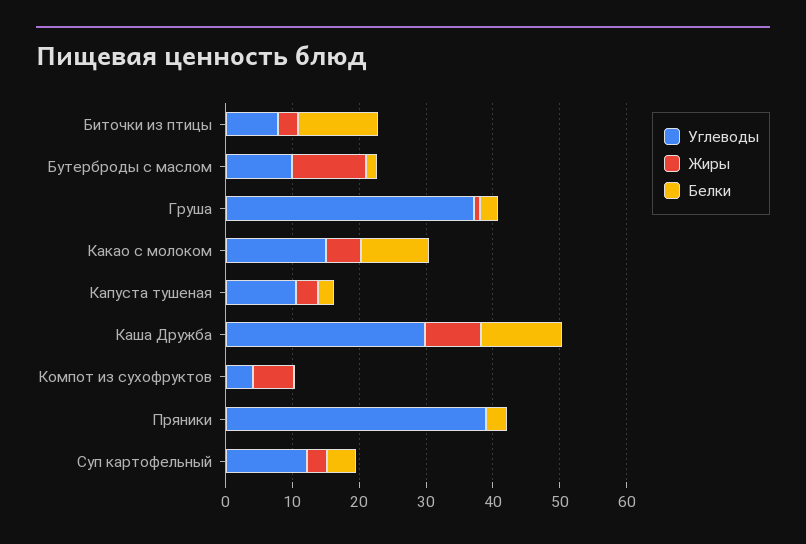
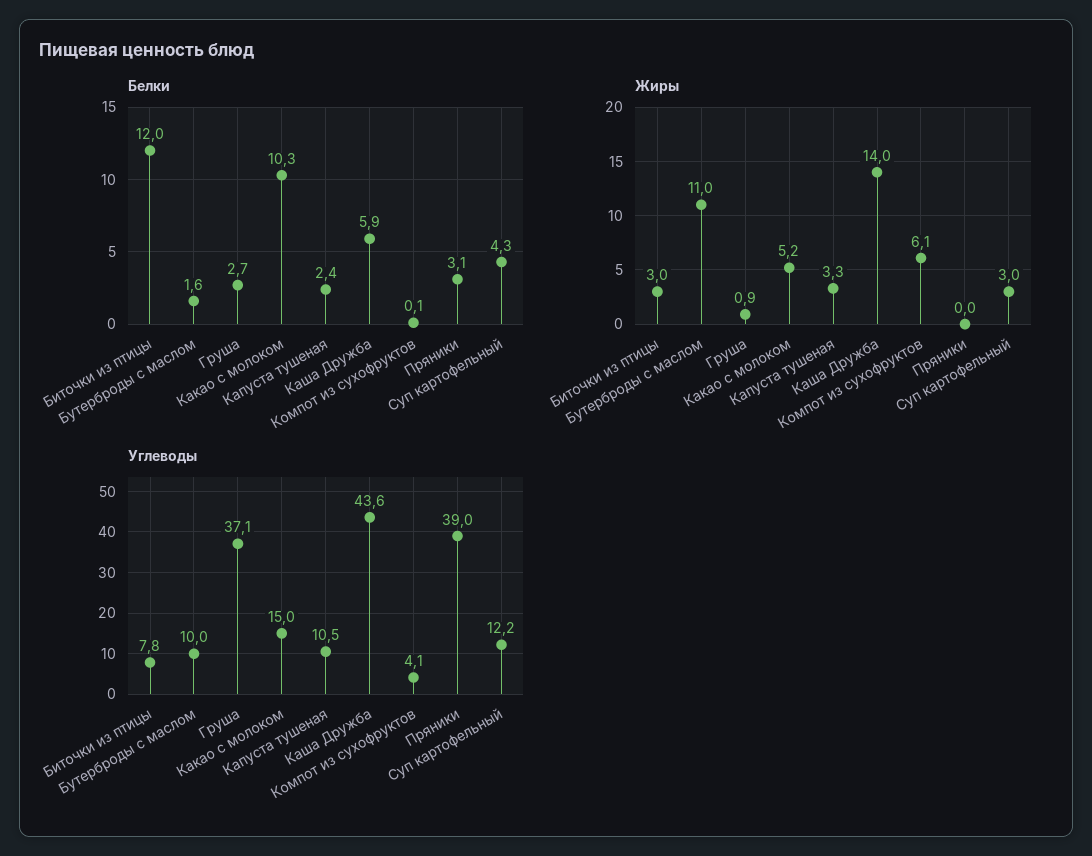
Углеводы, Каша Дружба: 30 -> 43.6
Жиры, Каша Дружба: 8 -> 14
Белки, Каша Дружба: 12 -> 5.9

